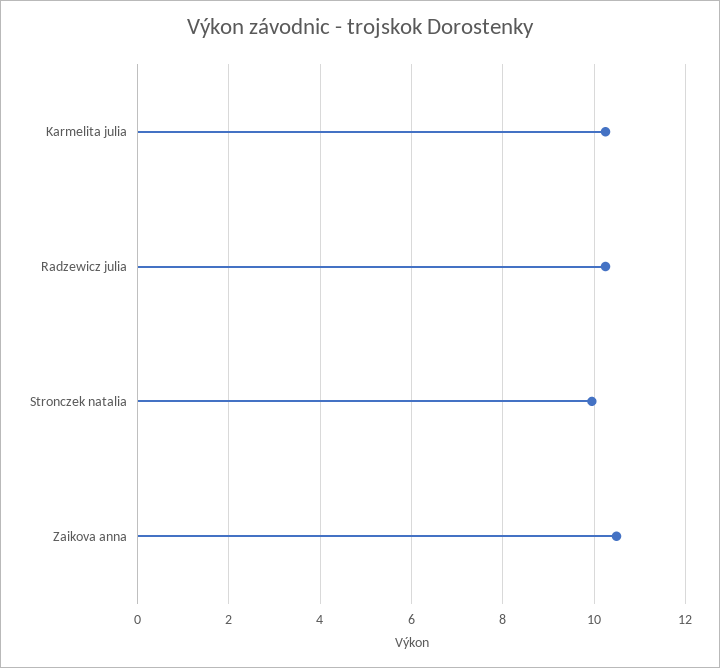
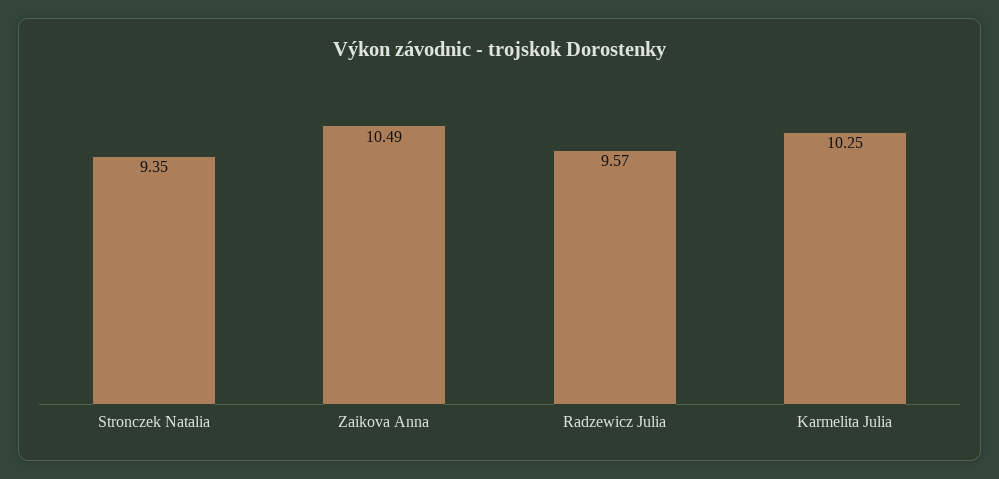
Radzewicz julia: 10.2 -> 9.57
Stronczek natalia: 10 -> 9.35

